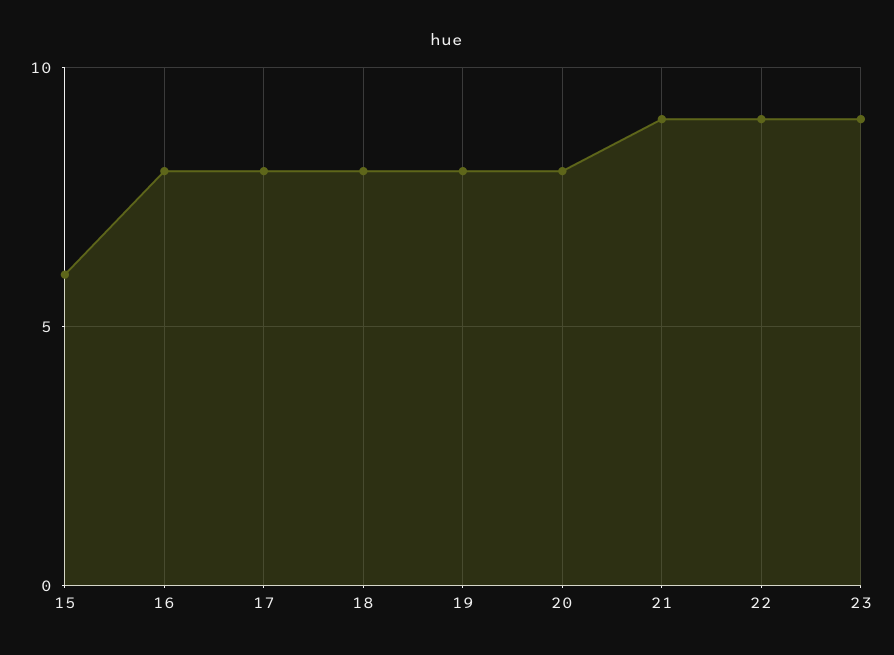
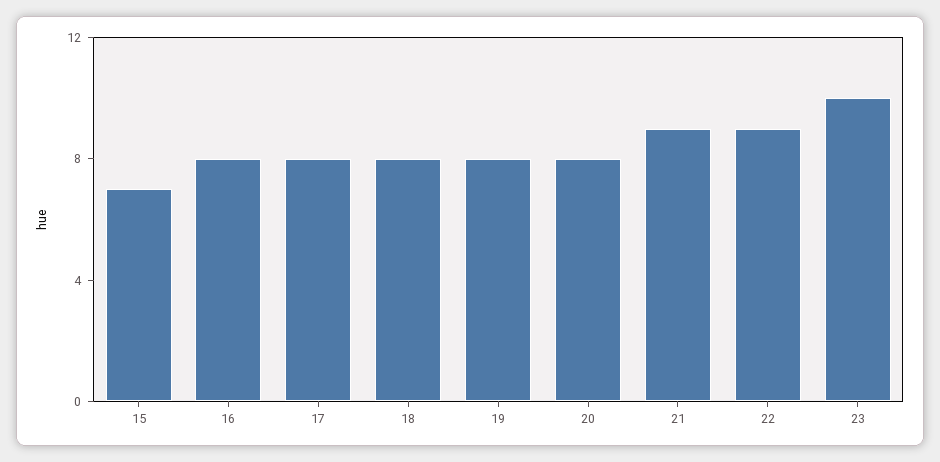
15: 6 -> 7
23: 9 -> 10

